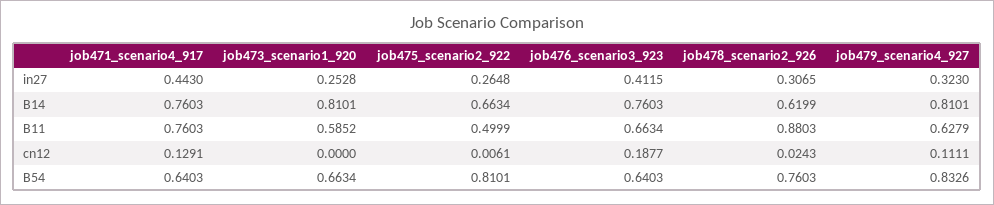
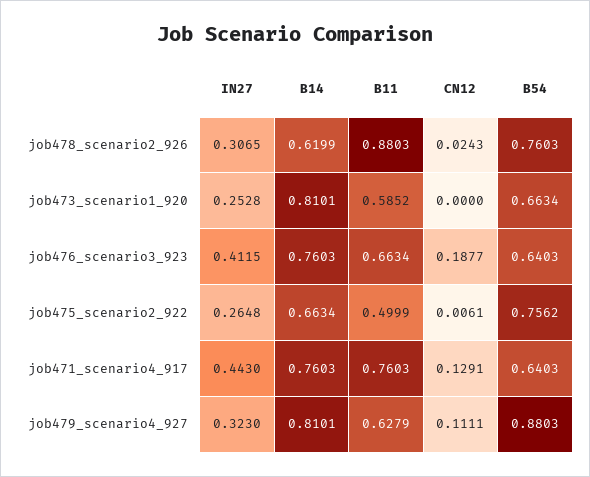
job475_scenario2_922, B54: 0.8101 -> 0.7562
job479_scenario4_927, B54: 0.8326 -> 0.8803

